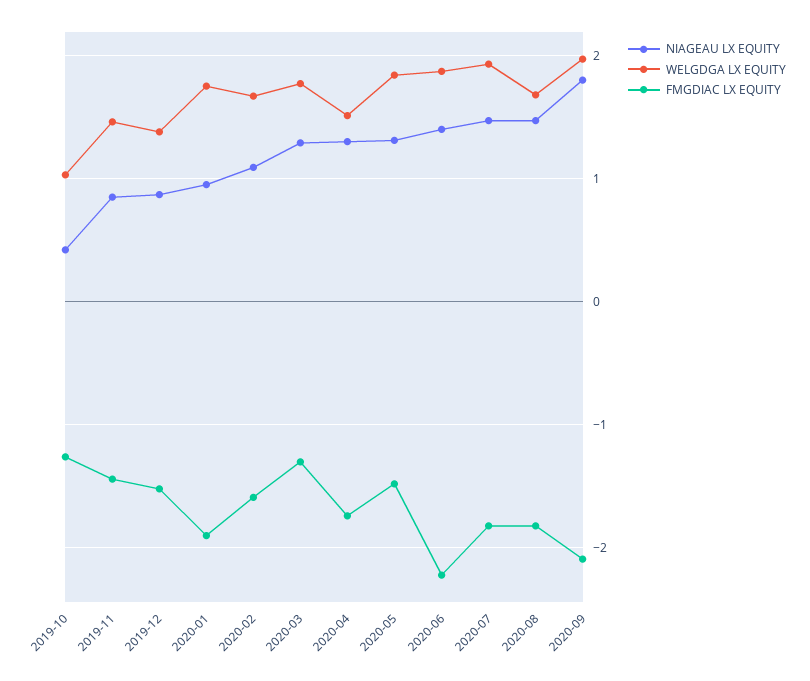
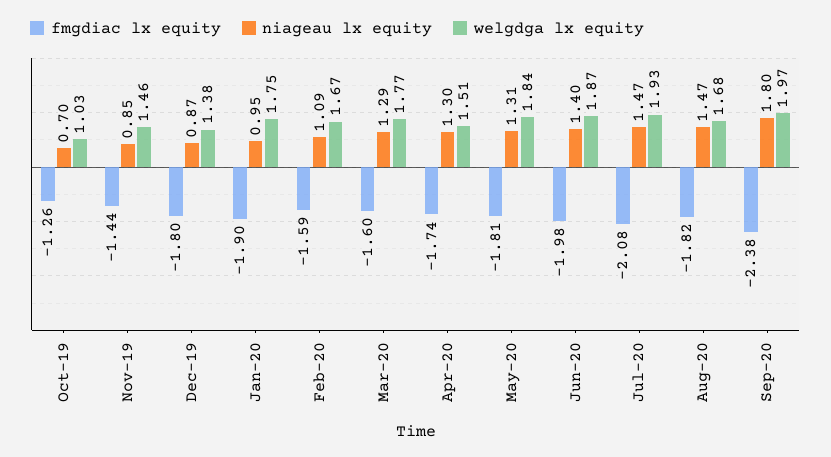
NIAGEAU LX EQUITY, 2019-10: 0.4 -> 0.7
FMGDIAC LX EQUITY, 2019-12: -1.5 -> -1.8
FMGDIAC LX EQUITY, 2020-03: -1.3 -> -1.6
FMGDIAC LX EQUITY, 2020-05: -1.5 -> -1.81
FMGDIAC LX EQUITY, 2020-06: -2.2 -> -1.98
FMGDIAC LX EQUITY, 2020-07: -1.8 -> -2.08
FMGDIAC LX EQUITY, 2020-09: -2.1 -> -2.38

